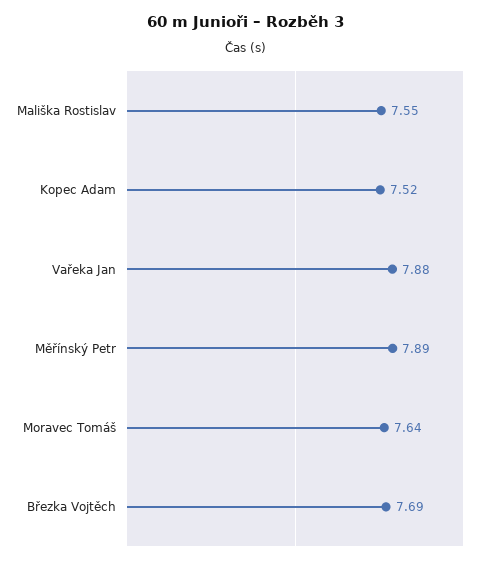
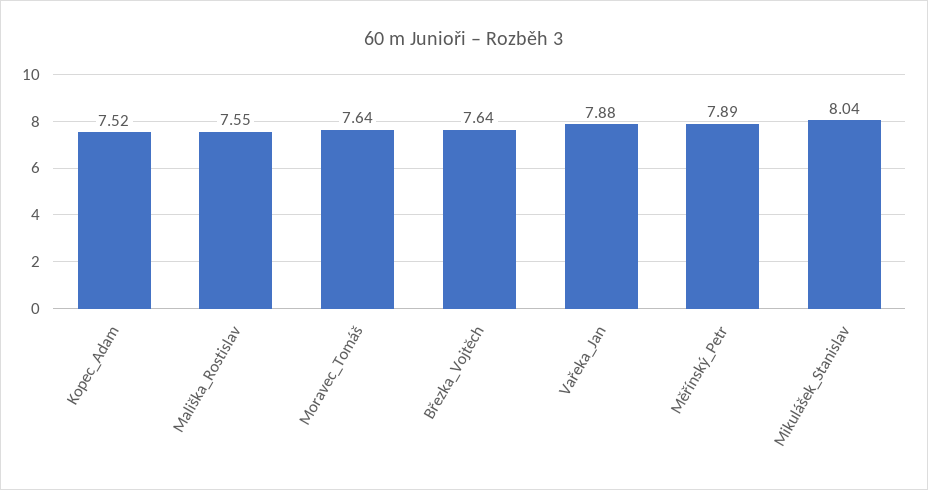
Březka Vojtěch: 7.69 -> 7.64
Mikulášek_Stanislav: none -> 8.04

